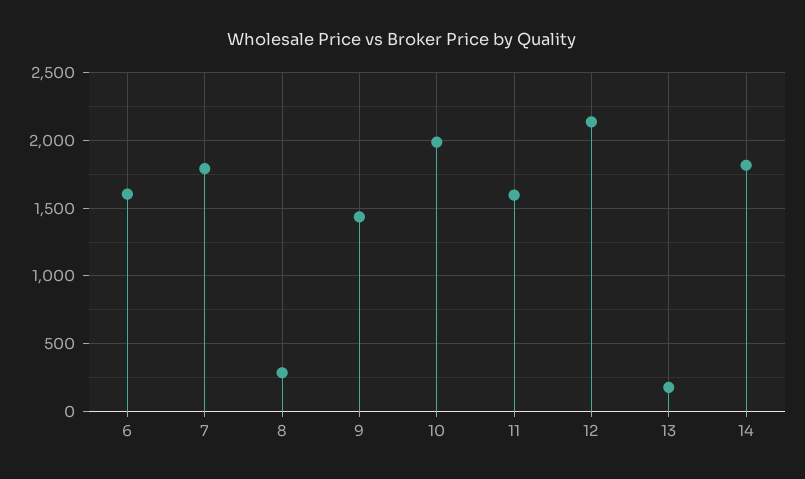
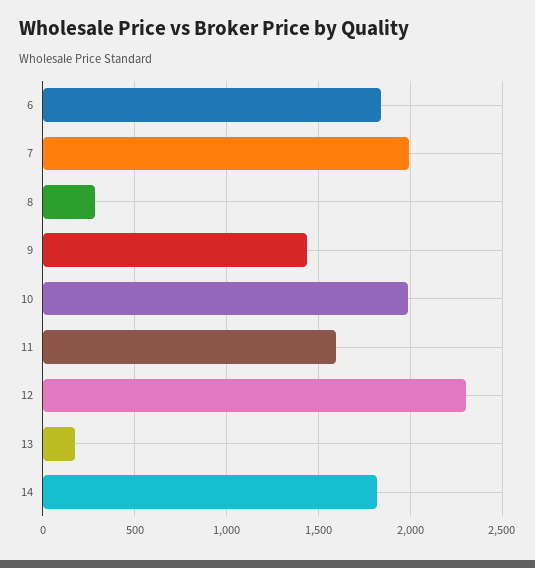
6: 1600 -> 1850
7: 1800 -> 2000
12: 2150 -> 2300

